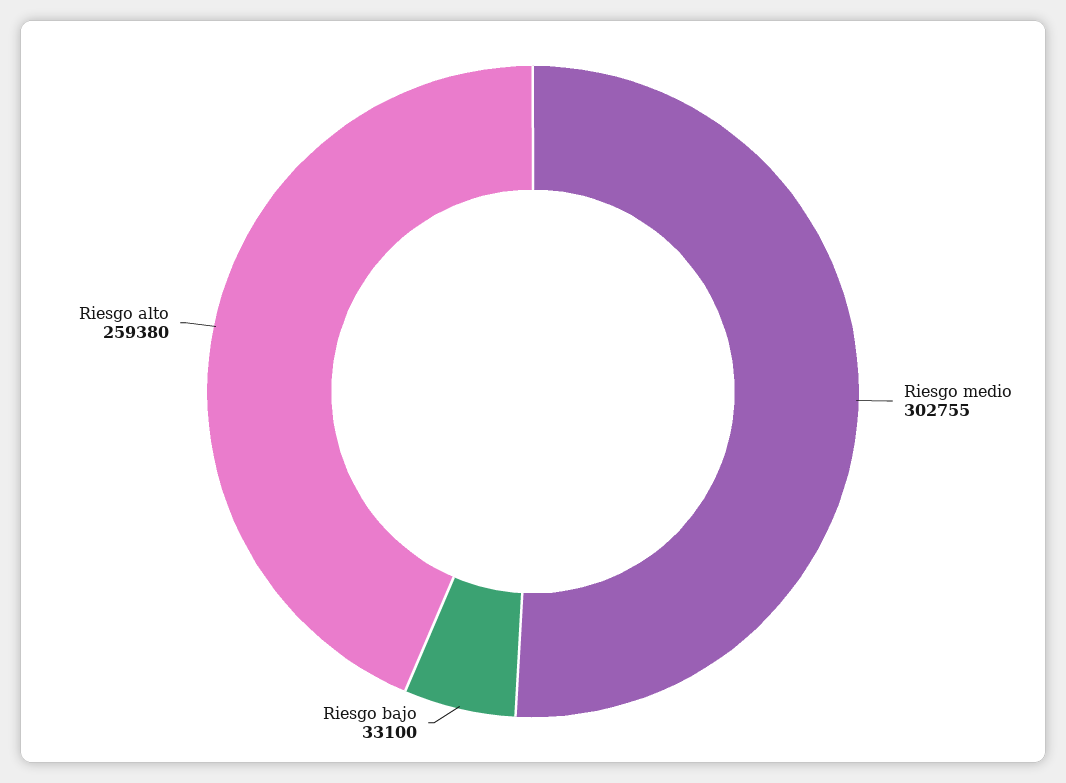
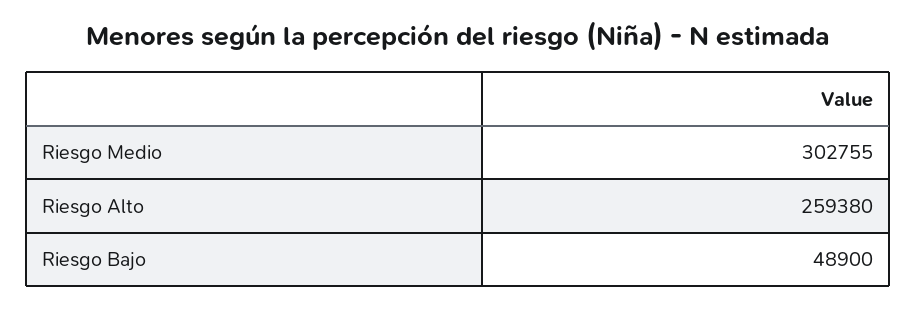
Riesgo bajo: 33100 -> 48900

